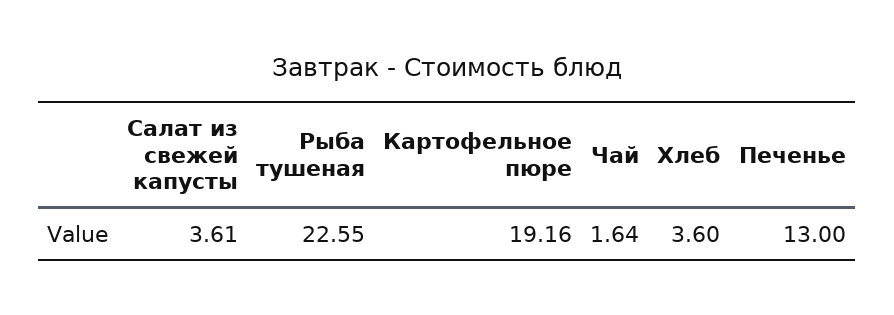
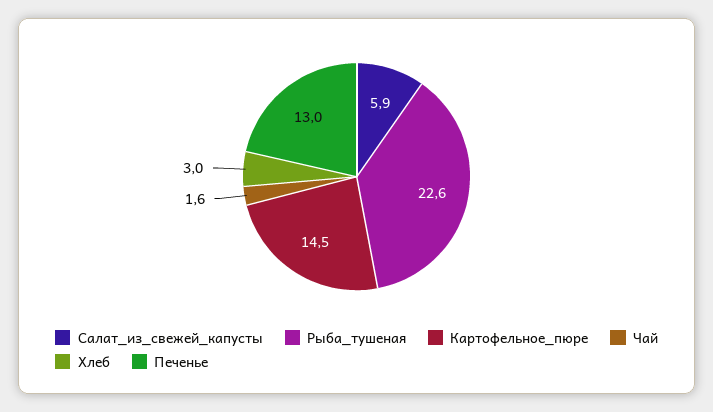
Салат из свежей капусты: 3.61 -> 5.9
Картофельное пюре: 19.16 -> 14.5
Хлеб: 3.6 -> 3

